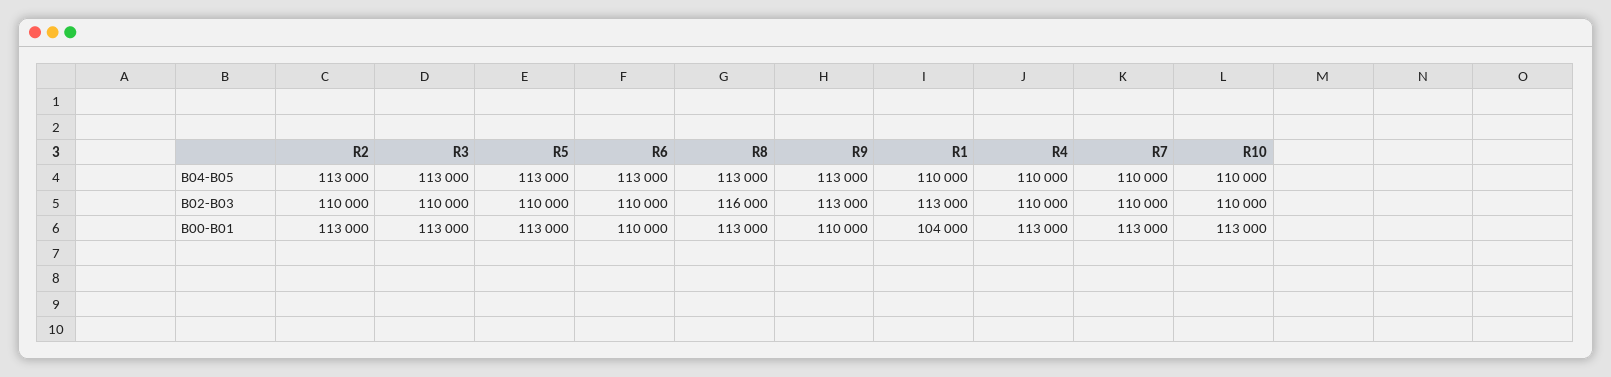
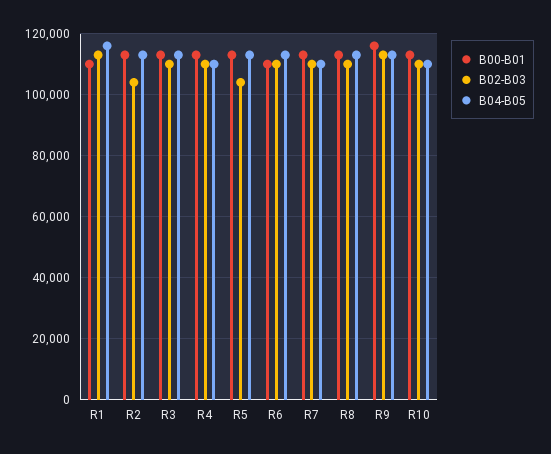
B04-B05, R1: 110000 -> 116000
B02-B03, R2: 110000 -> 104000
B02-B03, R5: 110000 -> 104000
B02-B03, R8: 116000 -> 110000
B00-B01, R9: 110000 -> 116000
B00-B01, R1: 104000 -> 110000

